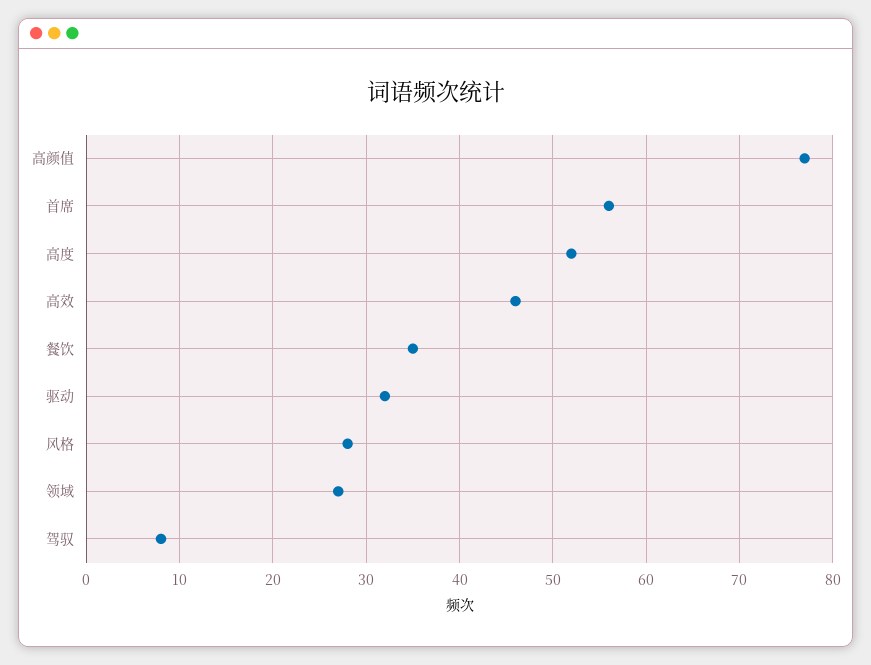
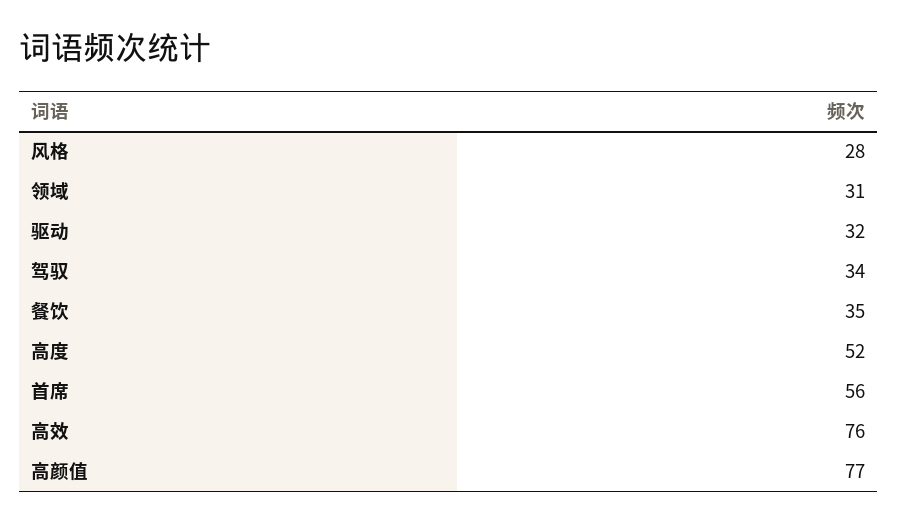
高效: 46 -> 76
领域: 27 -> 31
驾驭: 8 -> 34

